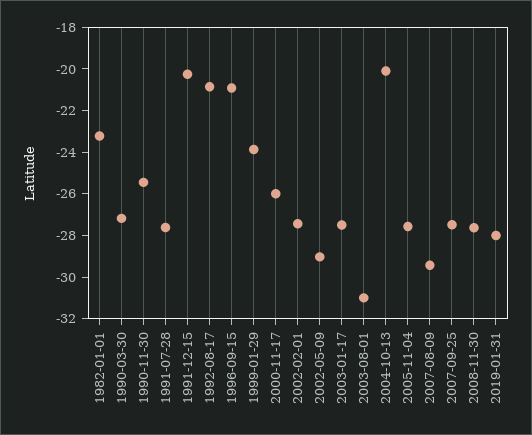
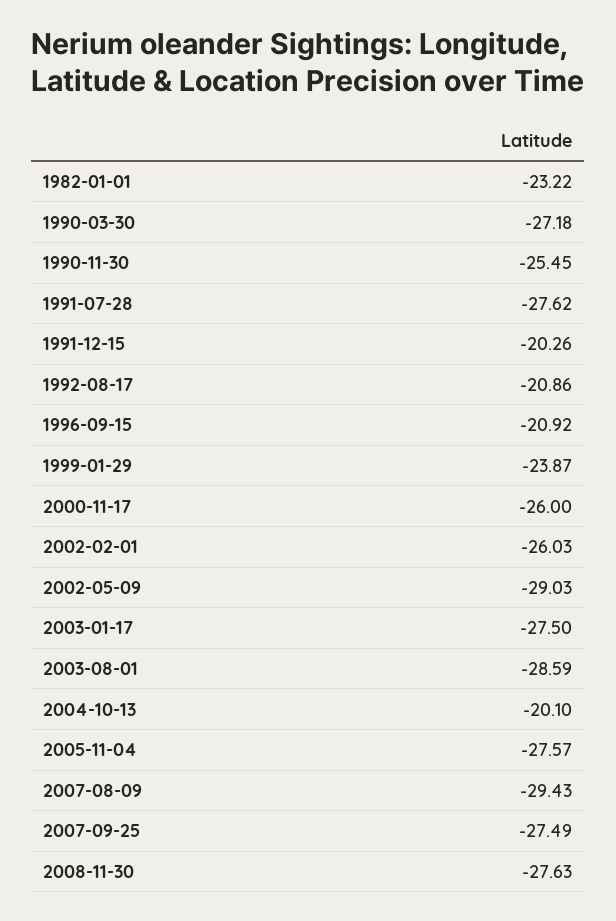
2002-02-01: -27.5 -> -26.03
2003-08-01: -31 -> -28.59
2019-01-31: -28 -> none

